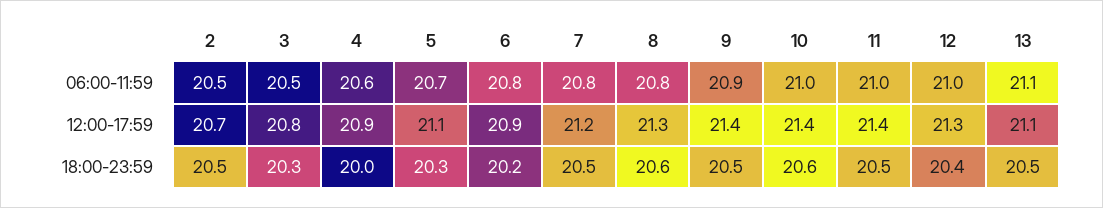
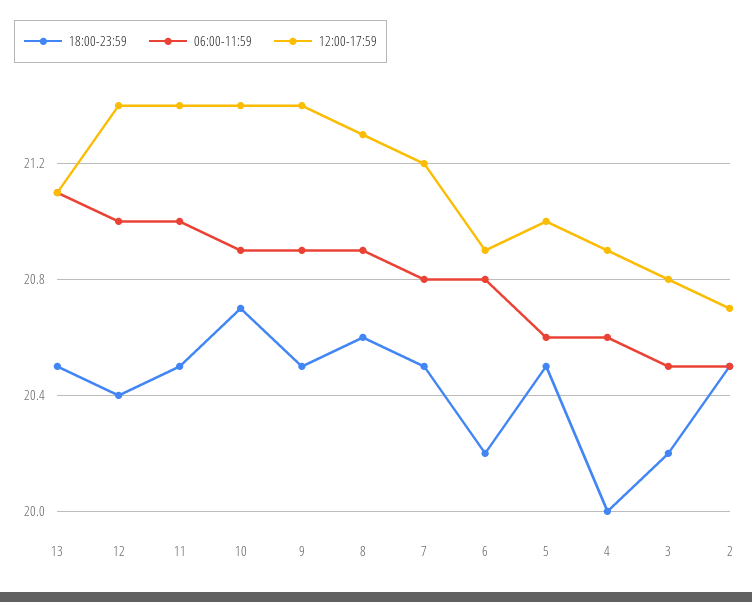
06:00-11:59, 5: 20.7 -> 20.6
06:00-11:59, 8: 20.8 -> 20.9
06:00-11:59, 10: 21 -> 20.9
12:00-17:59, 5: 21.1 -> 21
12:00-17:59, 12: 21.3 -> 21.4
18:00-23:59, 3: 20.3 -> 20.2
18:00-23:59, 5: 20.3 -> 20.5
18:00-23:59, 10: 20.6 -> 20.7

